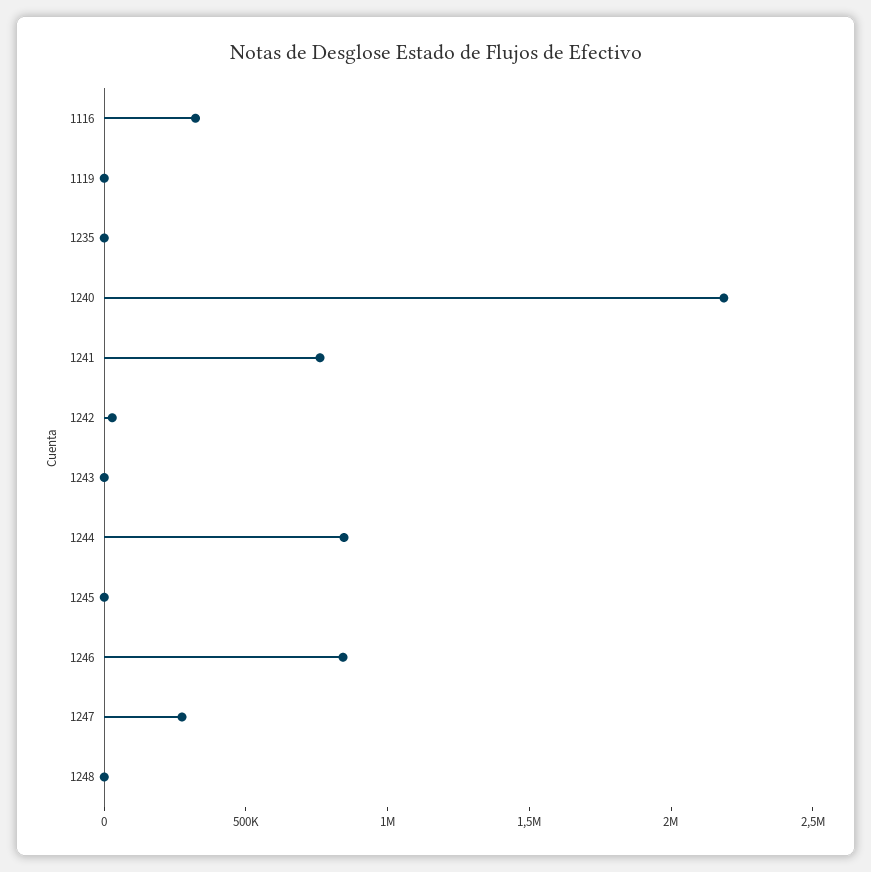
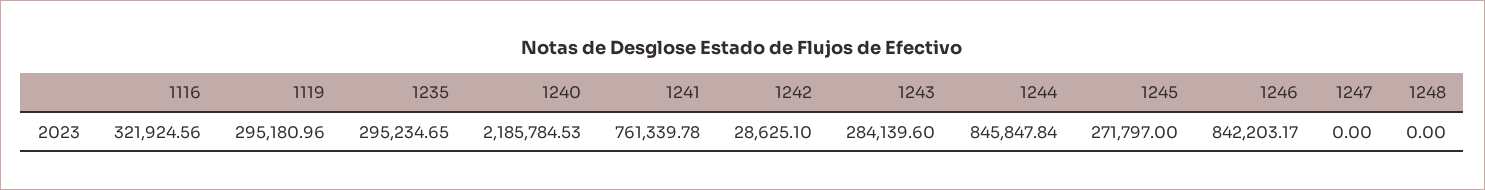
1119: 0 -> 295180.96
1235: 0 -> 295234.65
1243: 0 -> 284139.6
1245: 0 -> 271797
1247: 300000 -> 0

